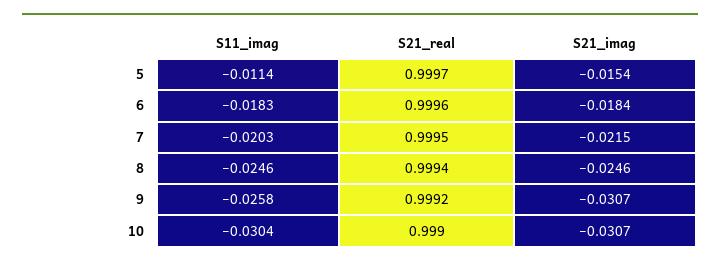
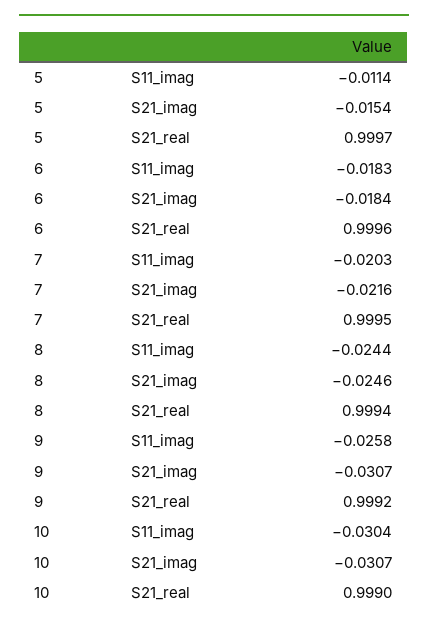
S21_imag, 7: -0.0215 -> -0.0216
S11_imag, 8: -0.0246 -> -0.0244

